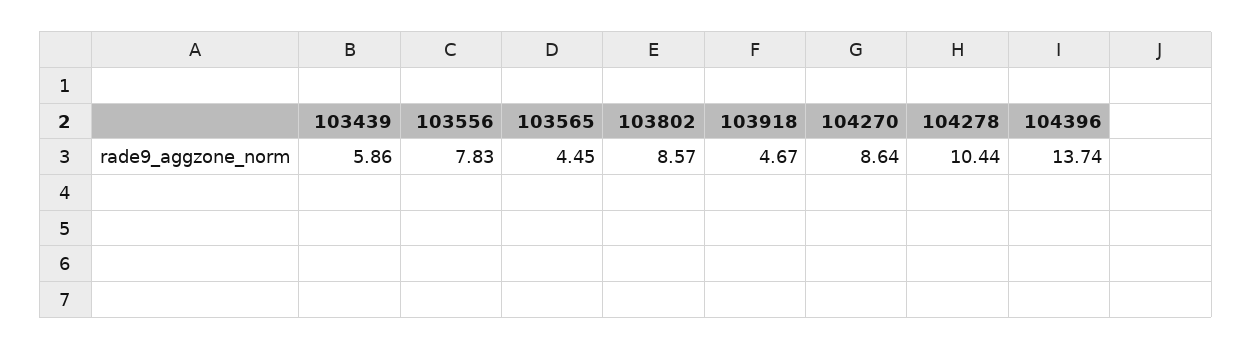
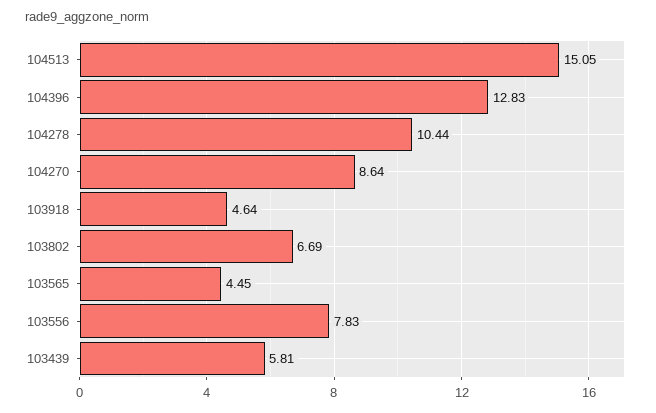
103439: 5.86 -> 5.81
103802: 8.57 -> 6.69
103918: 4.67 -> 4.64
104396: 13.74 -> 12.83
104513: none -> 15.05

